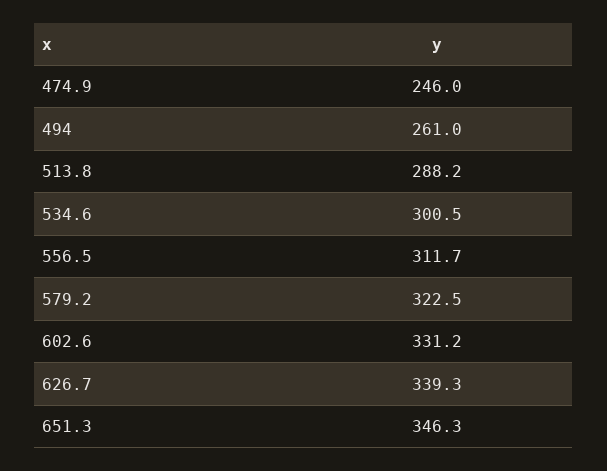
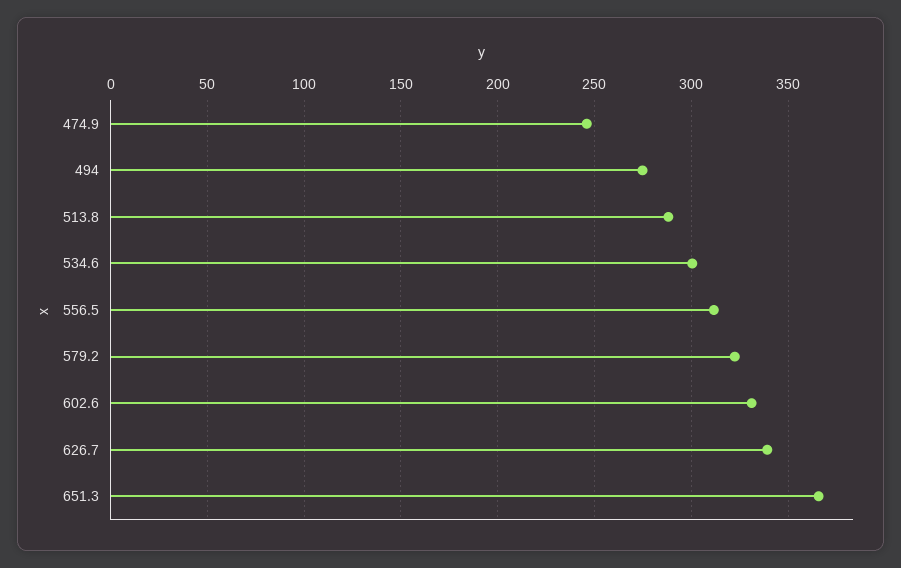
494: 261 -> 275
651.3: 346.3 -> 365

